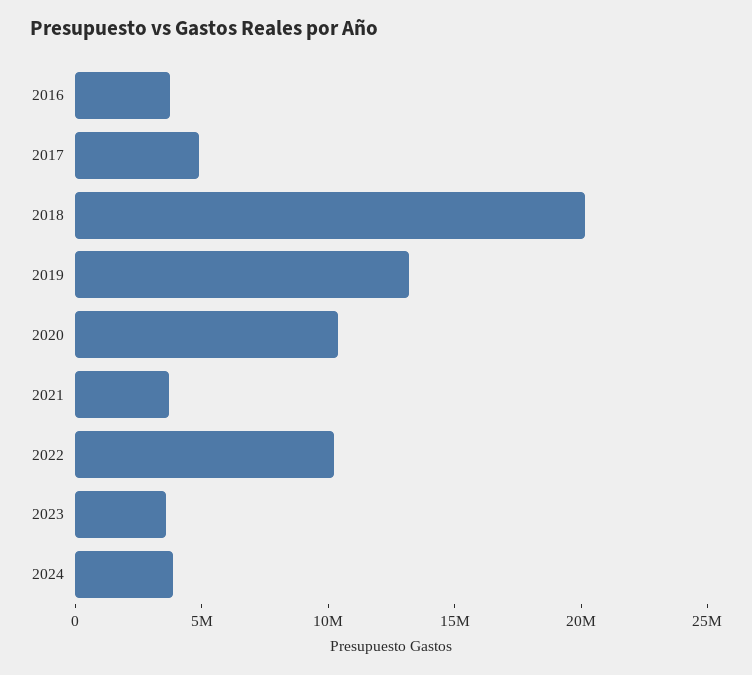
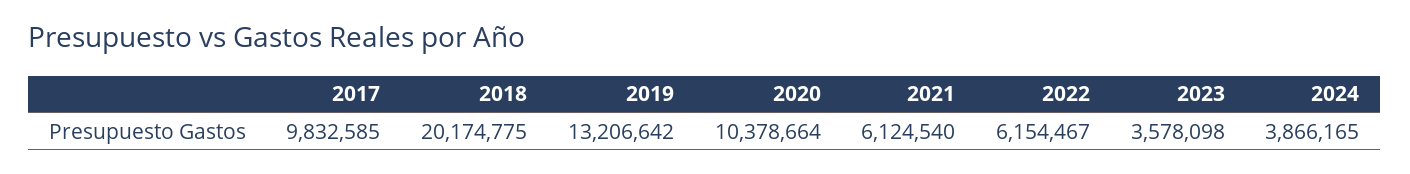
2016: 4000000 -> none
2017: 5000000 -> 9832585
2021: 4000000 -> 6124540
2022: 10000000 -> 6154467

